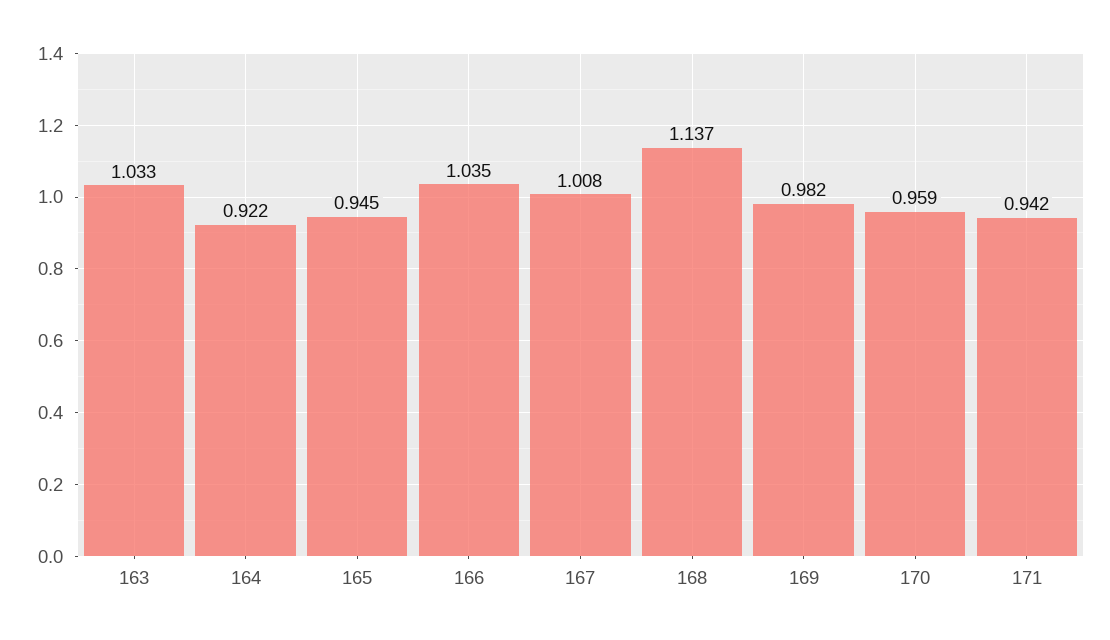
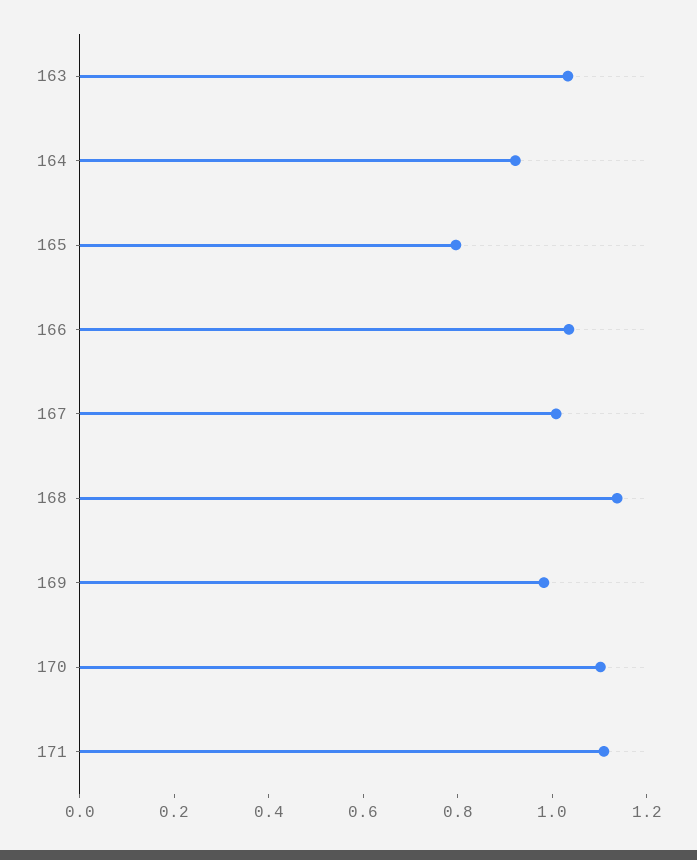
165: 0.945 -> 0.8
170: 0.959 -> 1.1
171: 0.942 -> 1.1

